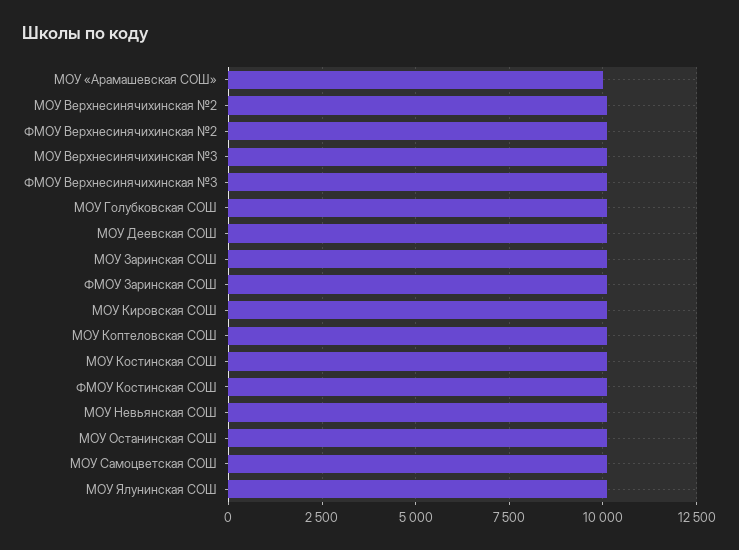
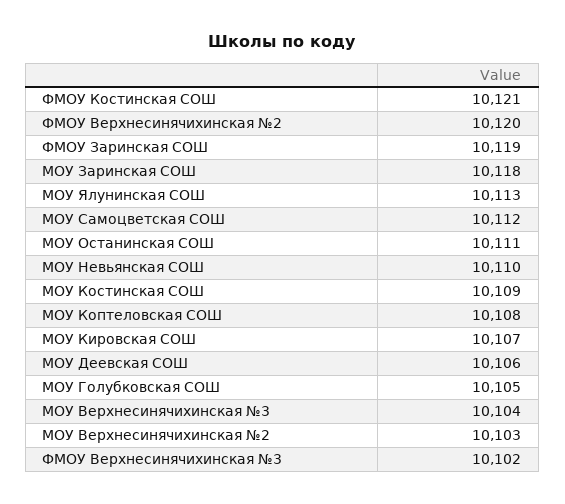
МОУ «Арамашевская СОШ»: 10000 -> none

